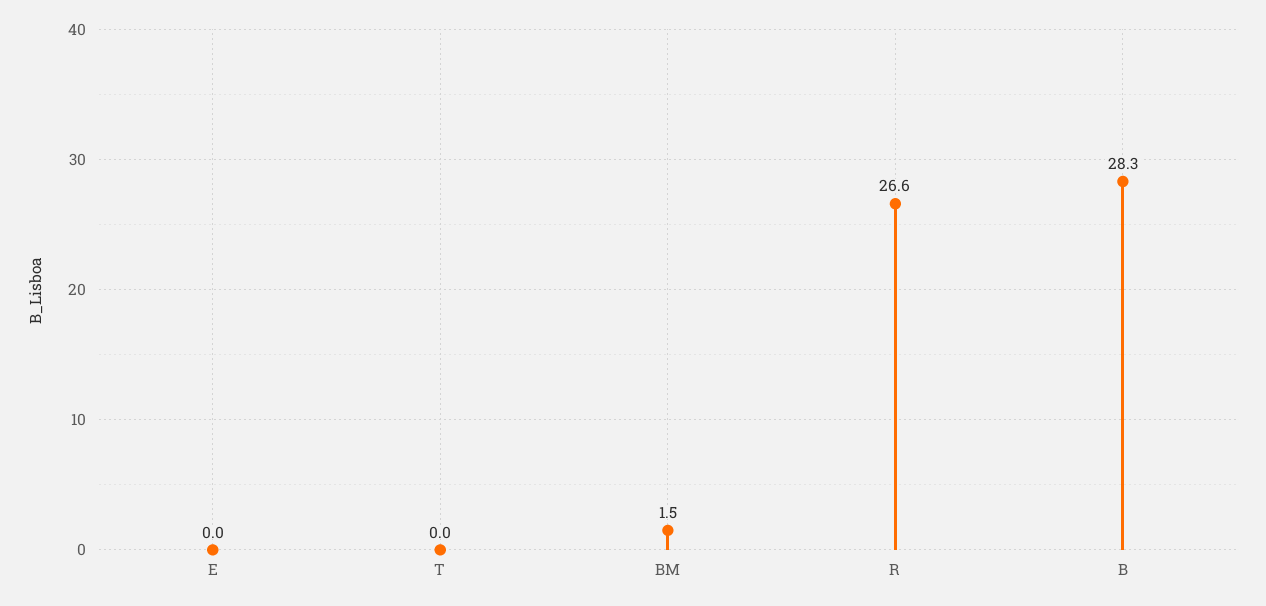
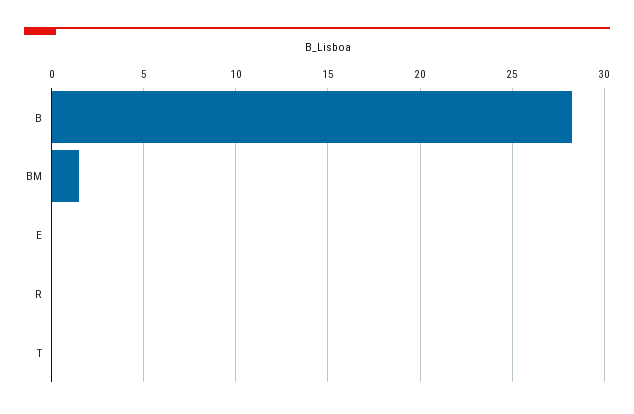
R: 26.6 -> 0

